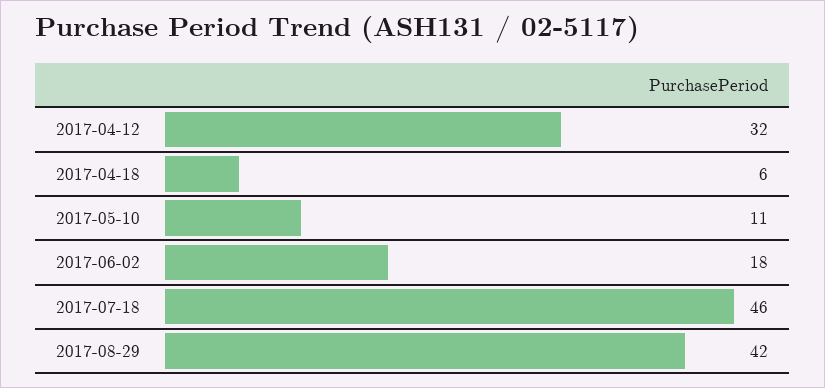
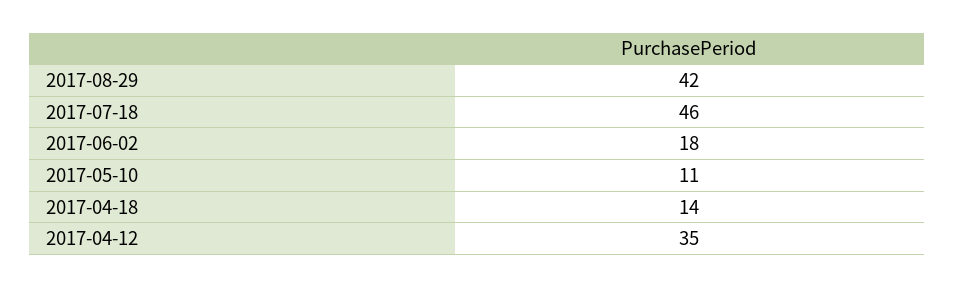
2017-04-12: 32 -> 35
2017-04-18: 6 -> 14

